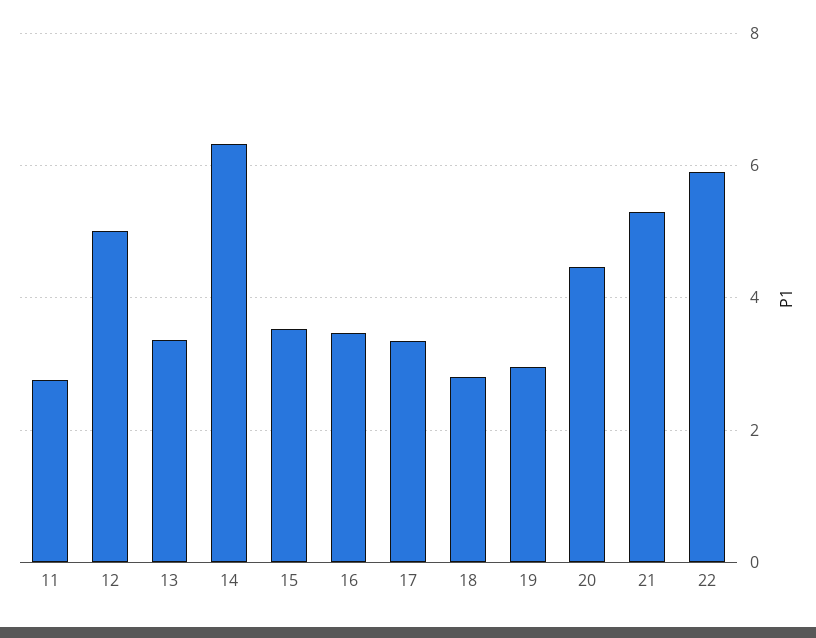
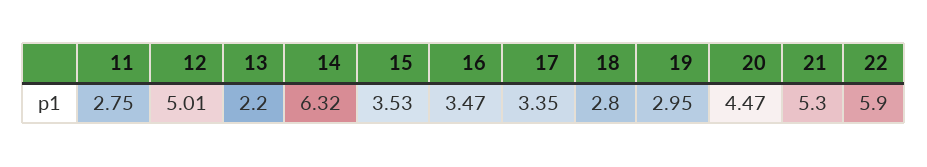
13: 3.4 -> 2.2

